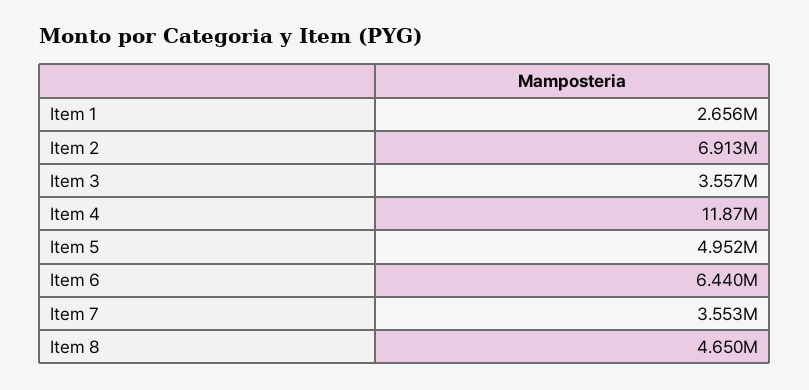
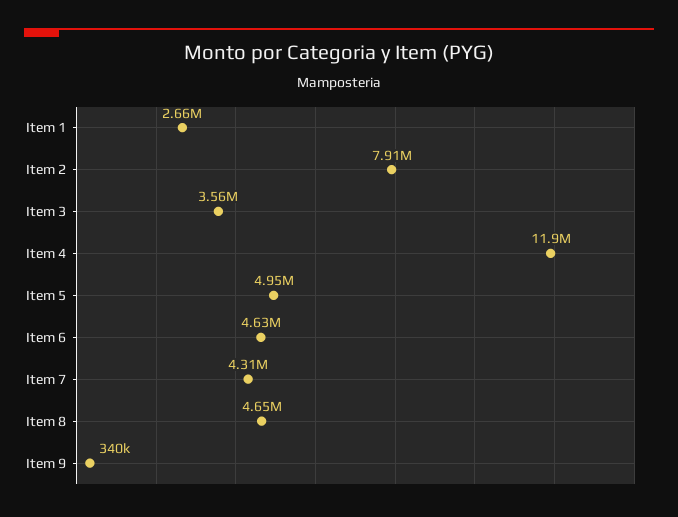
Item 2: 6913000 -> 7910000
Item 6: 6440000 -> 4630000
Item 7: 3553000 -> 4310000
Item 9: none -> 340000

